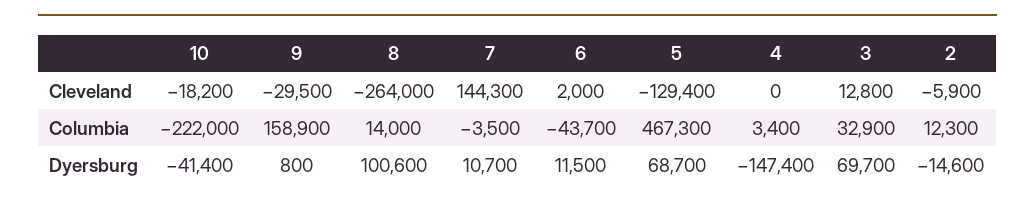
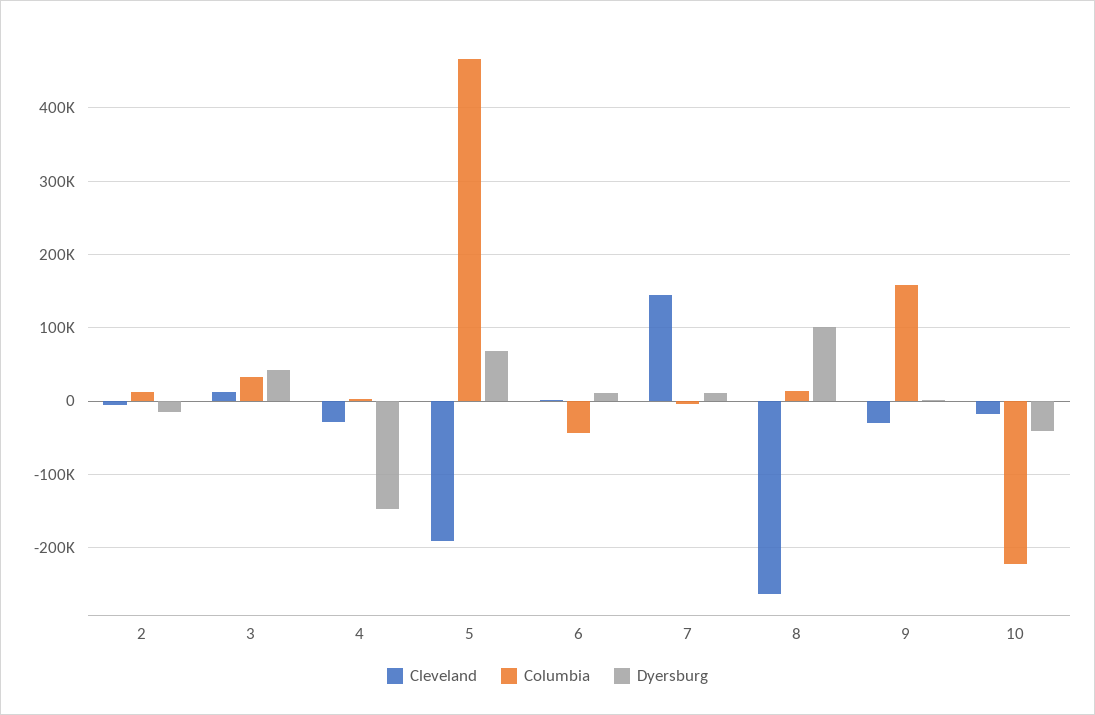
Cleveland, 5: -129400 -> -190000
Cleveland, 4: 0 -> -30000
Dyersburg, 3: 69700 -> 40000

